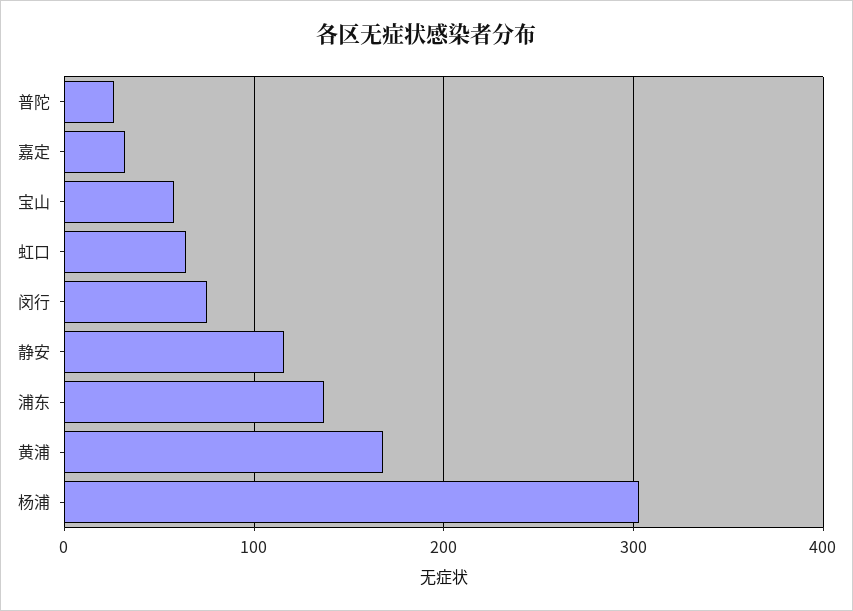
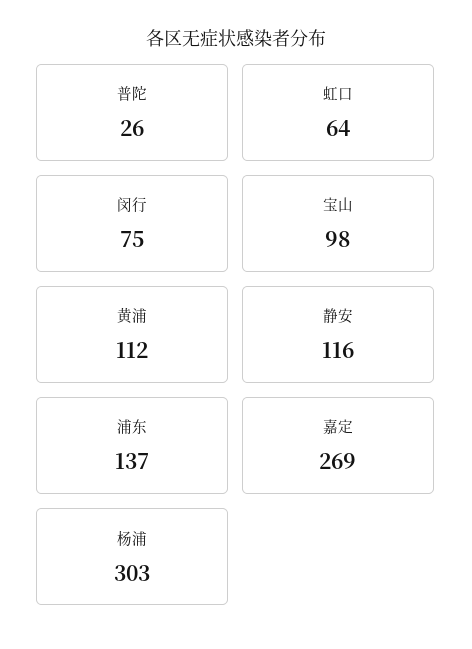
嘉定: 30 -> 269
宝山: 60 -> 98
黄浦: 170 -> 112

